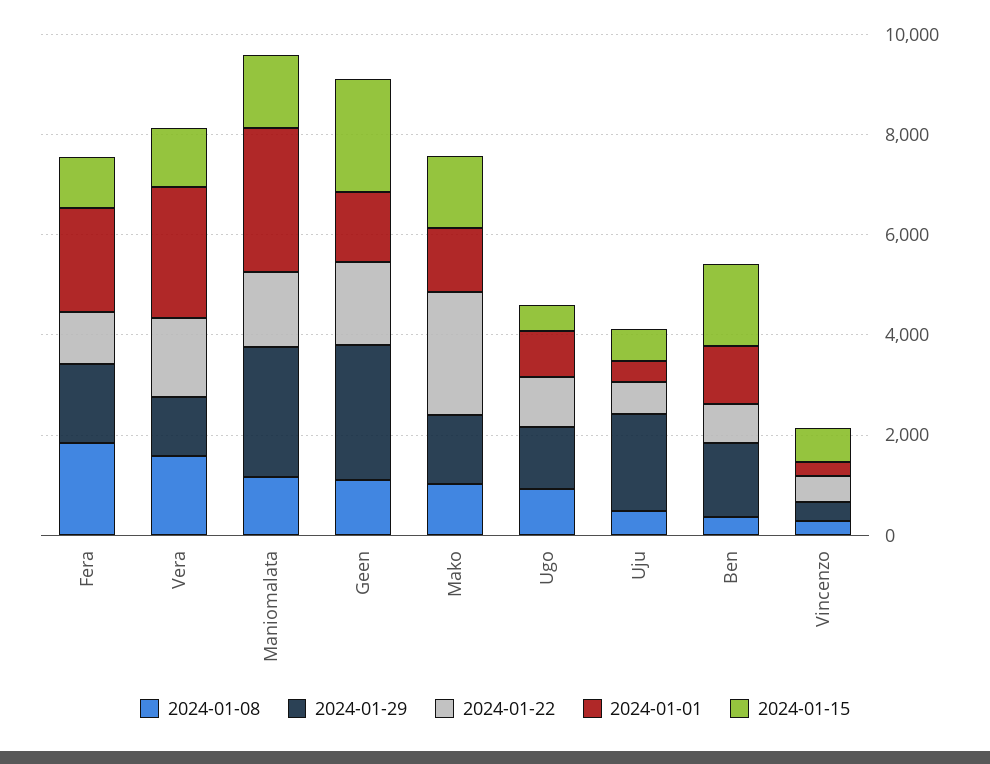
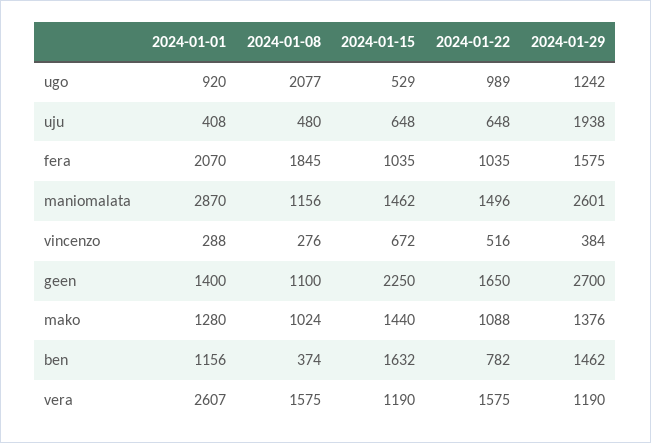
2024-01-22, Mako: 2500 -> 1088
2024-01-08, Ugo: 1000 -> 2077

